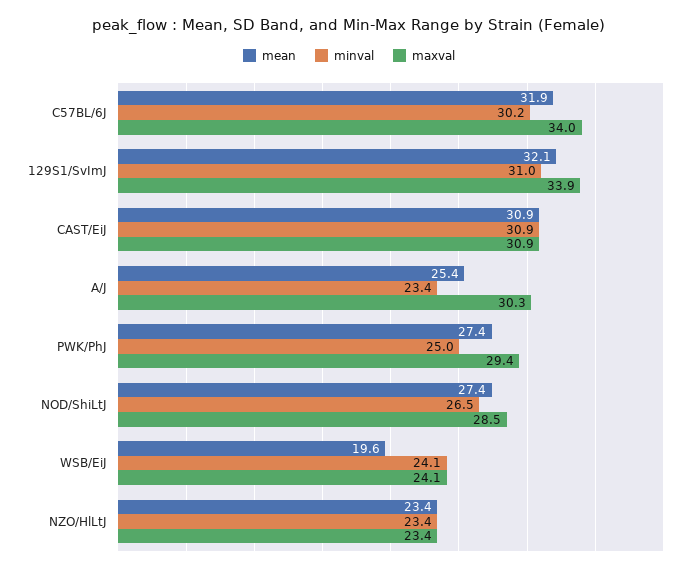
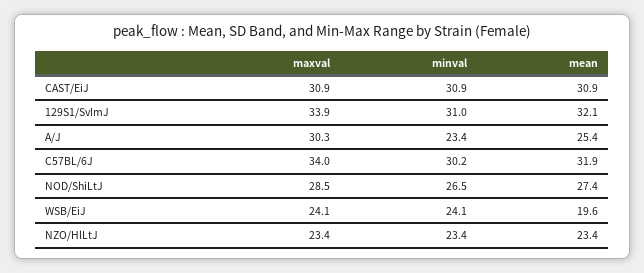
mean, PWK/PhJ: 27.4 -> none
minval, PWK/PhJ: 25 -> none
maxval, PWK/PhJ: 29.4 -> none

